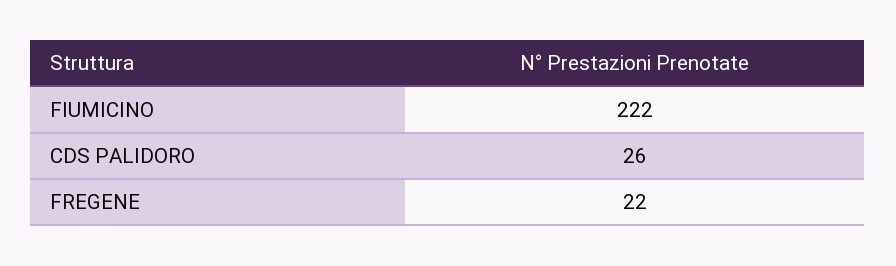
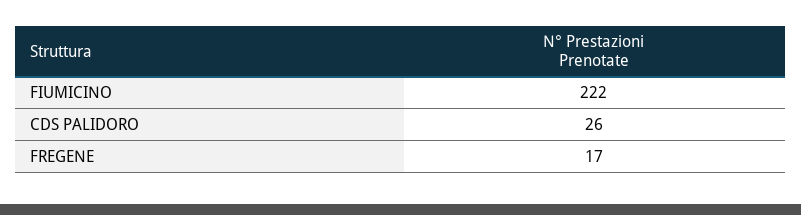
FREGENE: 22 -> 17

